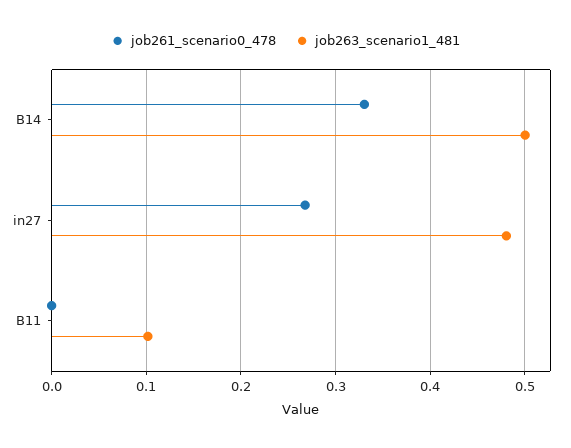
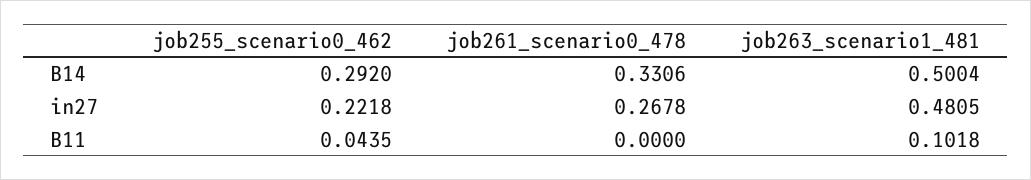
job255_scenario0_462, B14: none -> 0.292
job255_scenario0_462, in27: none -> 0.2218
job255_scenario0_462, B11: none -> 0.0435

